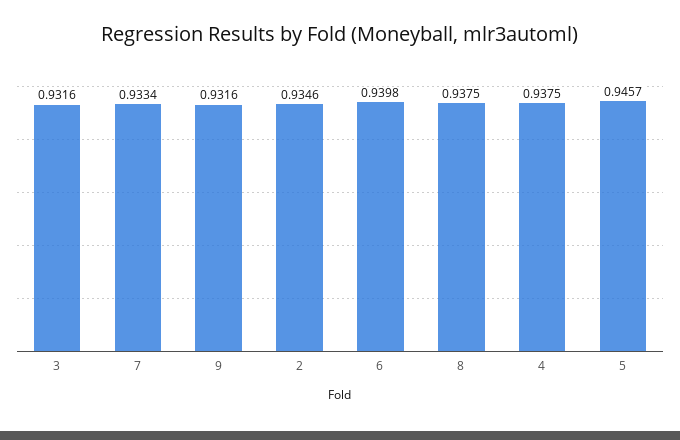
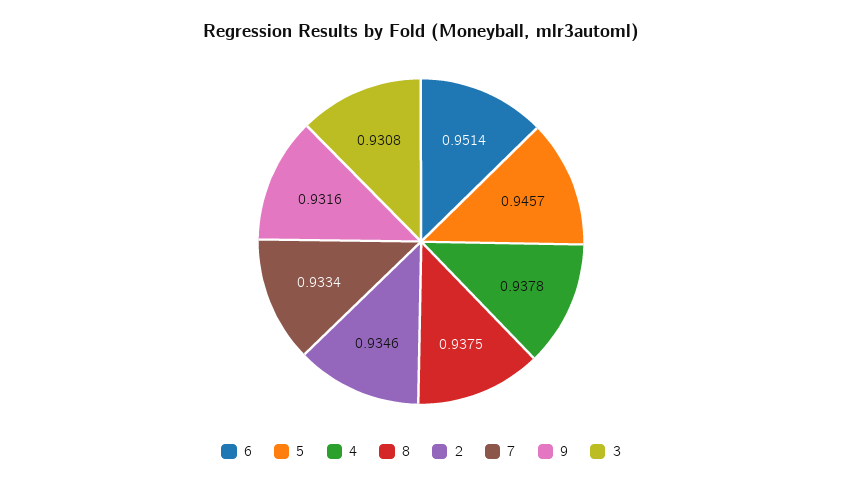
3: 0.9316 -> 0.9308
6: 0.9398 -> 0.9514
4: 0.9375 -> 0.9378

